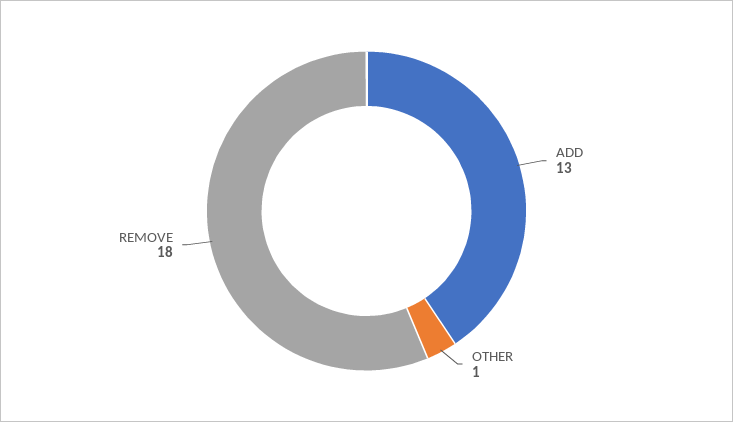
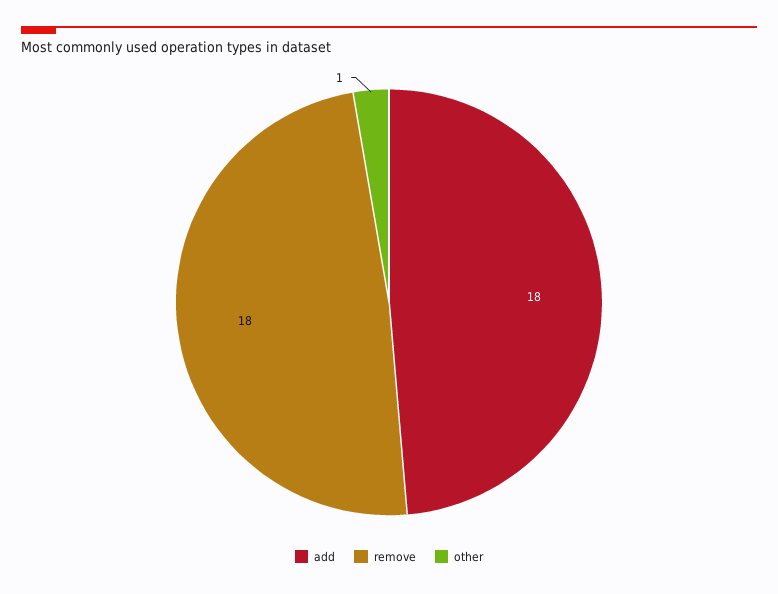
ADD: 13 -> 18

